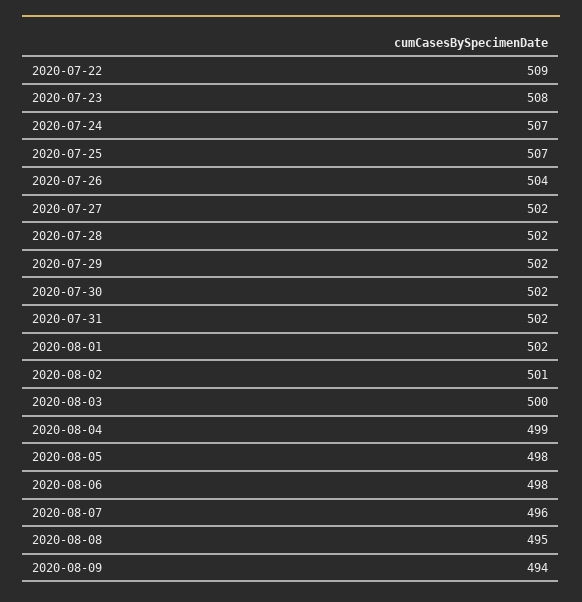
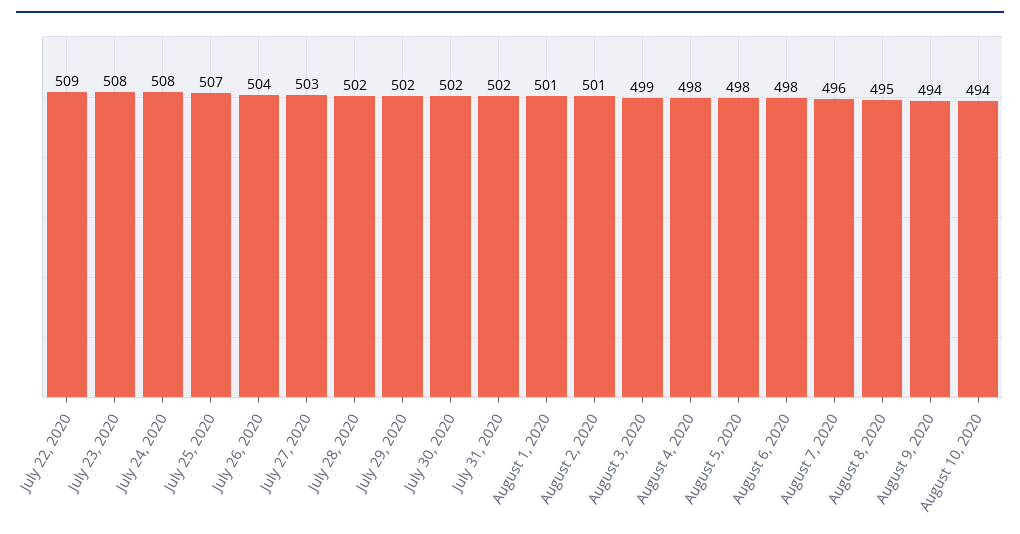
2020-07-24: 507 -> 508
2020-07-27: 502 -> 503
2020-08-01: 502 -> 501
2020-08-03: 500 -> 499
2020-08-04: 499 -> 498
August 10, 2020: none -> 494

